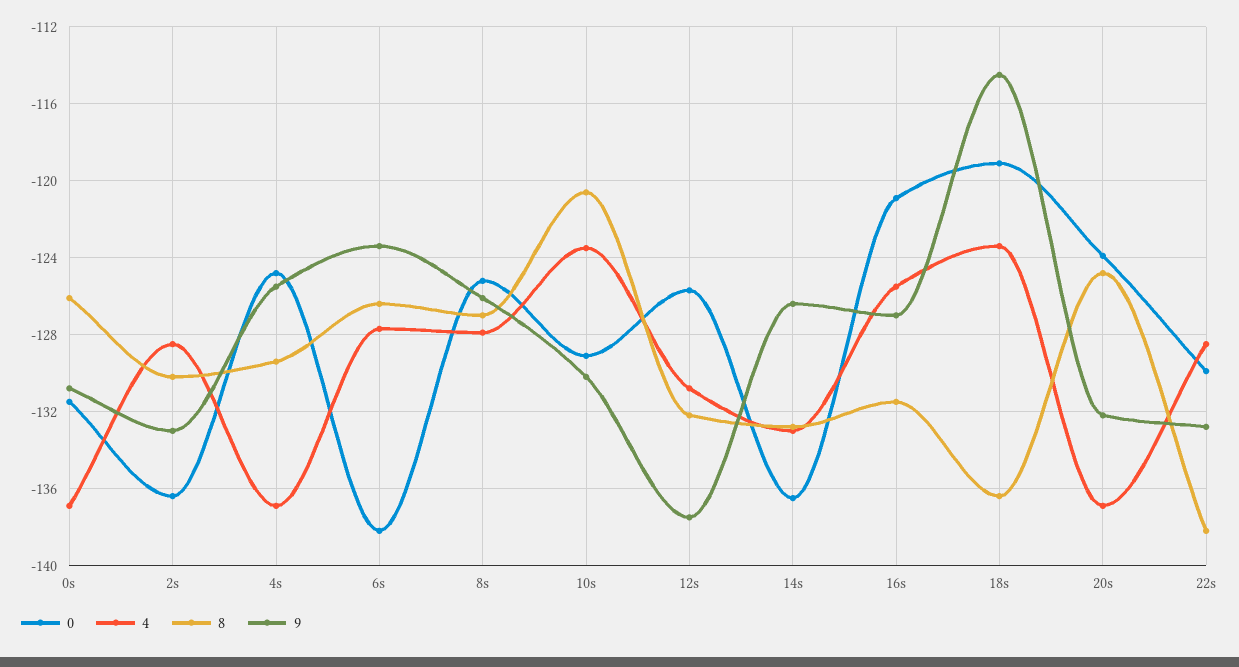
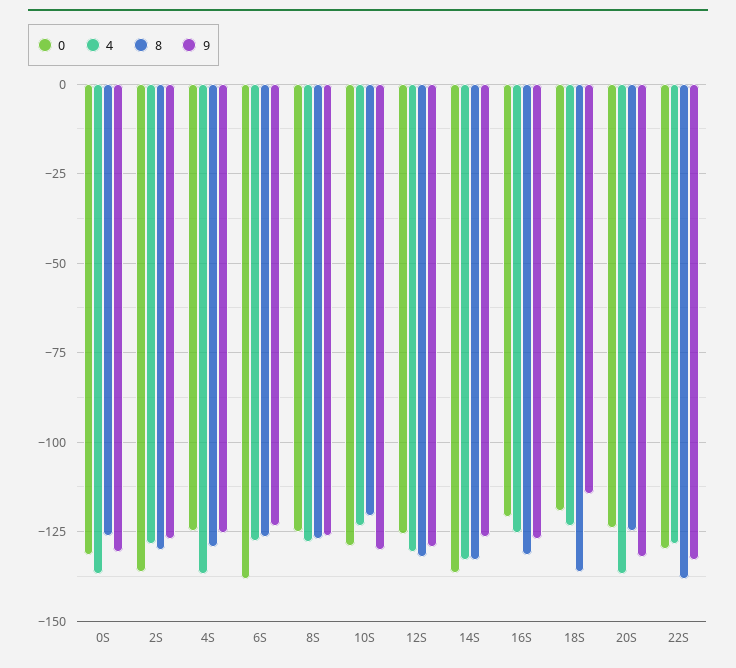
9, 2s: -133 -> -127.5
9, 12s: -137.5 -> -130

